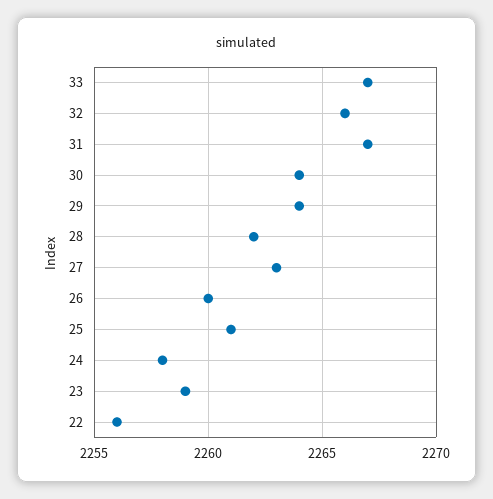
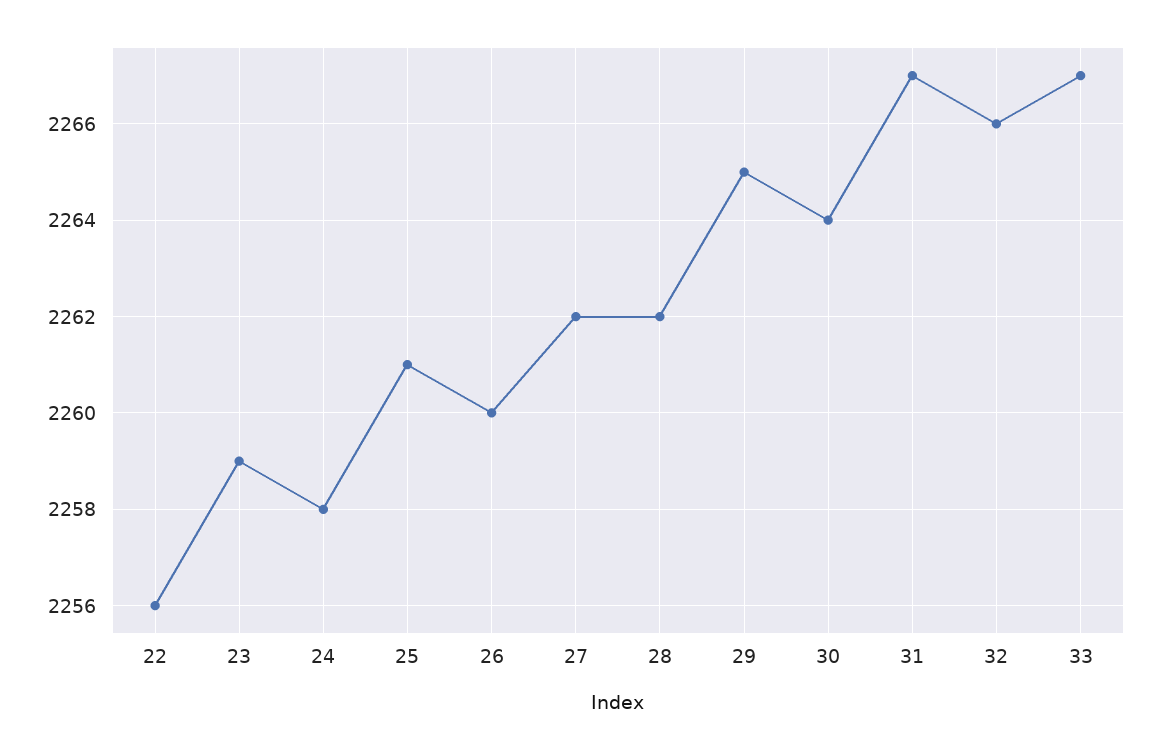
29: 2264 -> 2265
27: 2263 -> 2262

